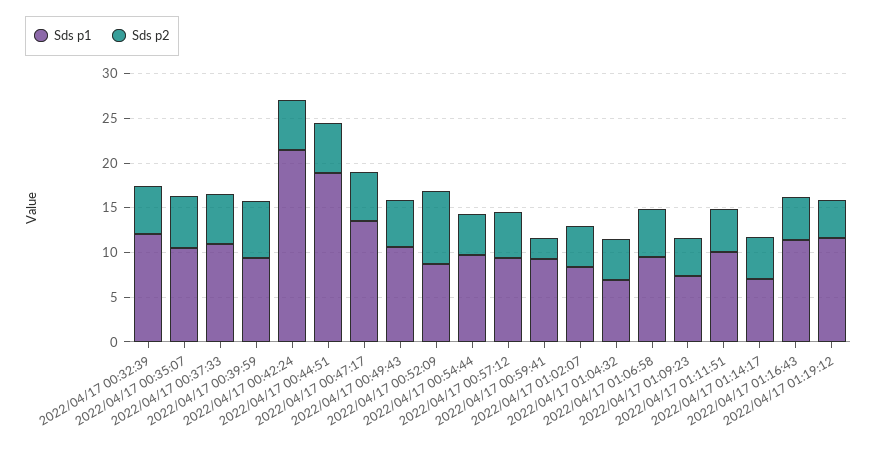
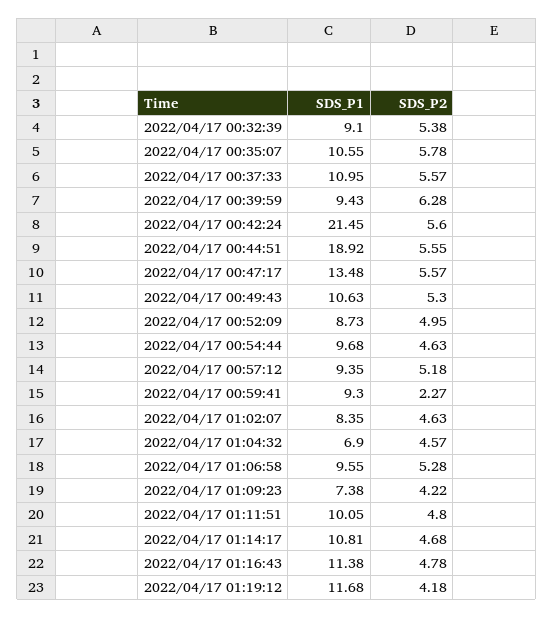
Sds p1, 2022/04/17 00:32:39: 12 -> 9.1
Sds p2, 2022/04/17 00:52:09: 8 -> 4.95
Sds p1, 2022/04/17 01:14:17: 7 -> 10.81

